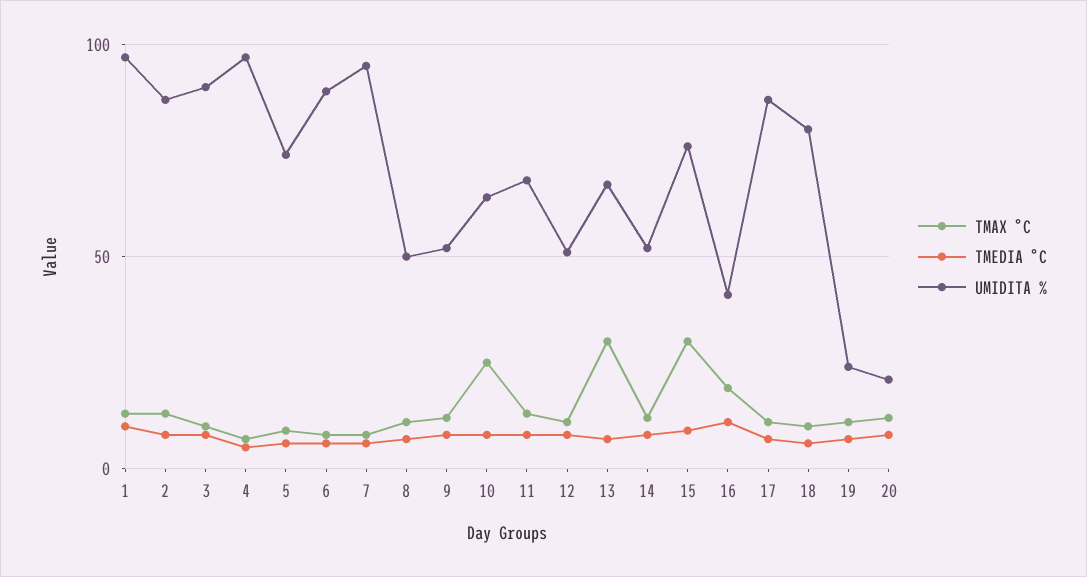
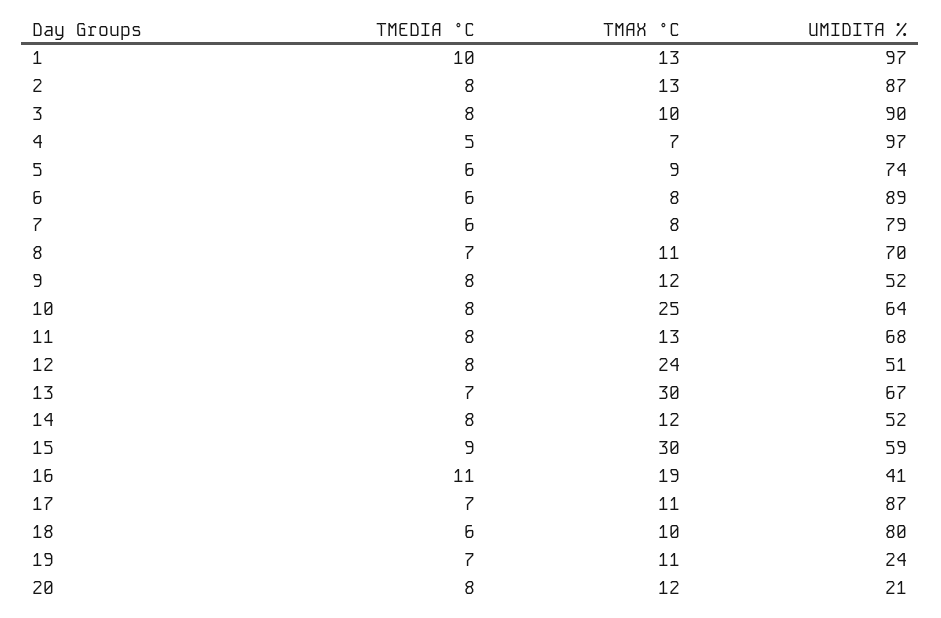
UMIDITA %, 7: 95 -> 79
UMIDITA %, 8: 50 -> 70
TMAX °C, 12: 10 -> 24
UMIDITA %, 15: 75 -> 59

